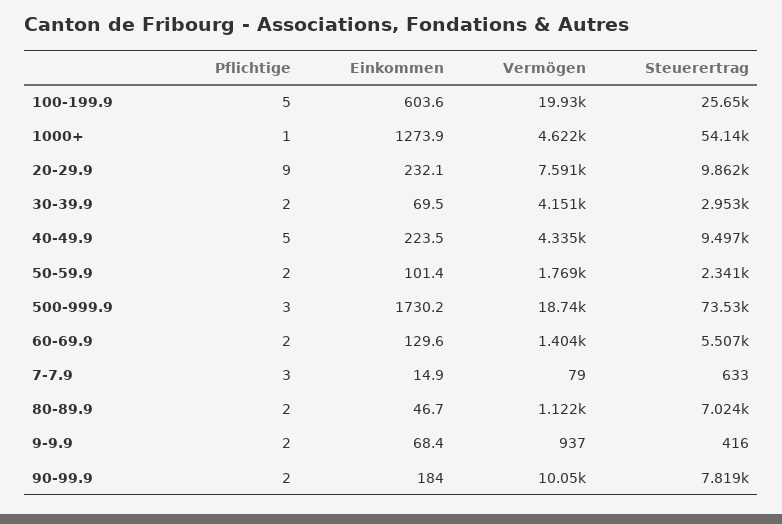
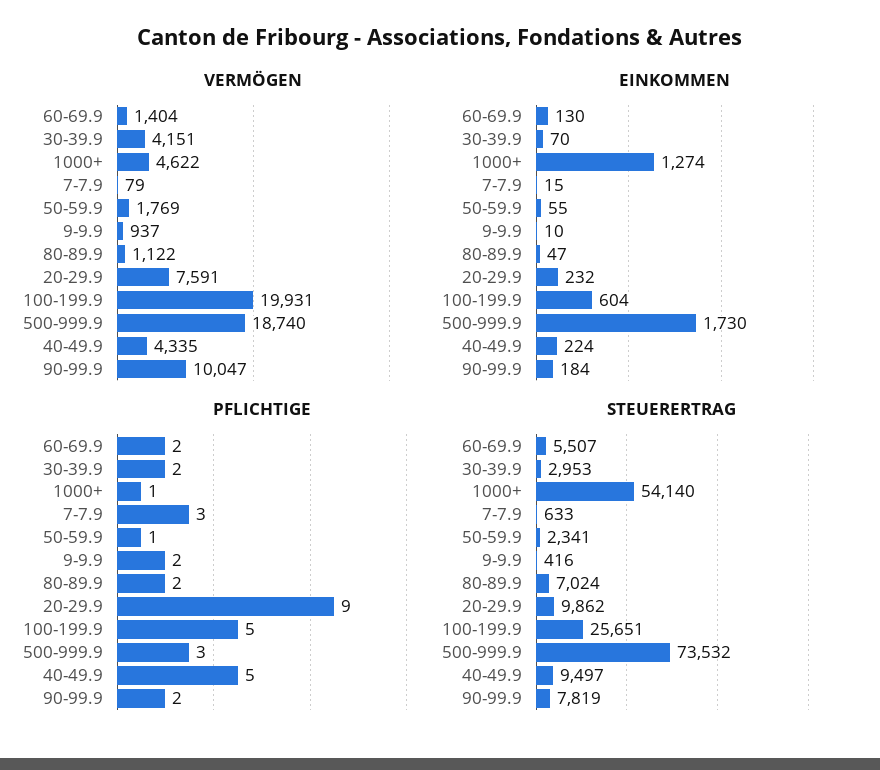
Pflichtige, 50-59.9: 2 -> 1
Einkommen, 50-59.9: 101.4 -> 55
Einkommen, 9-9.9: 68.4 -> 10

